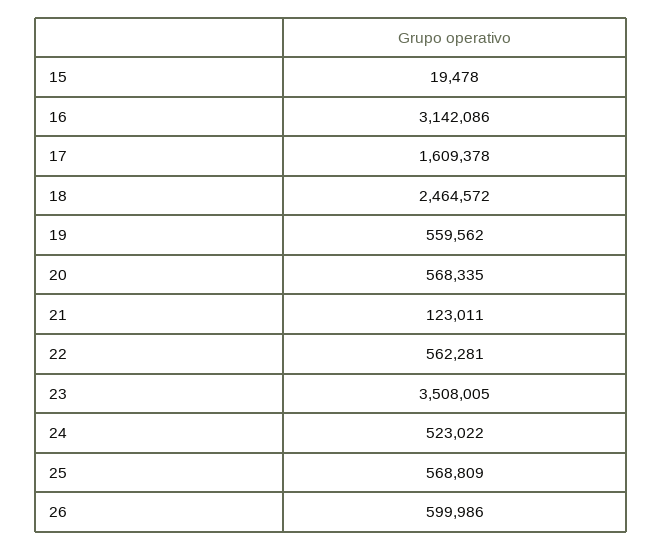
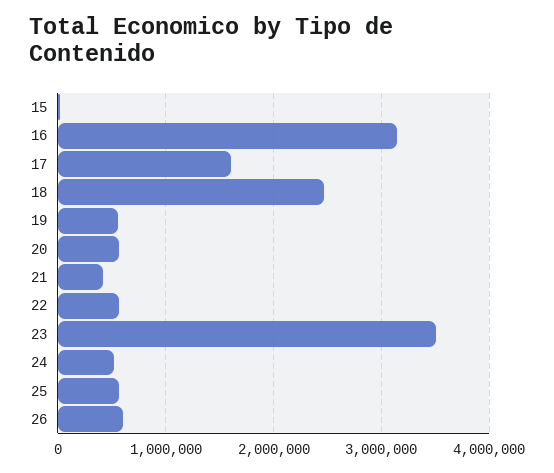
21: 123011 -> 400000

